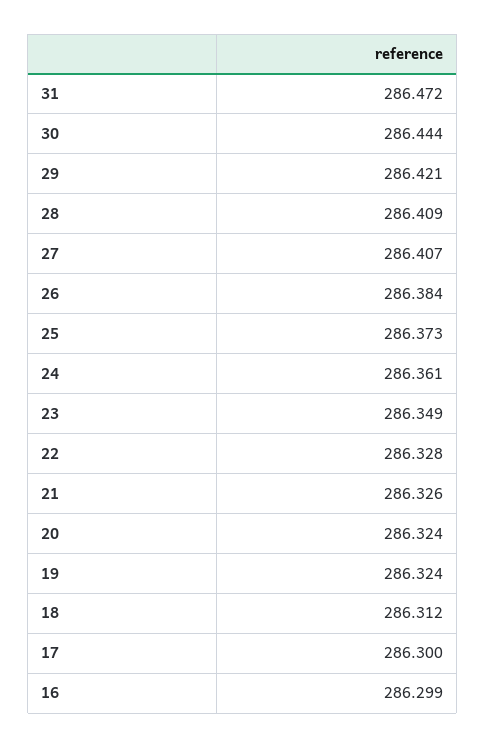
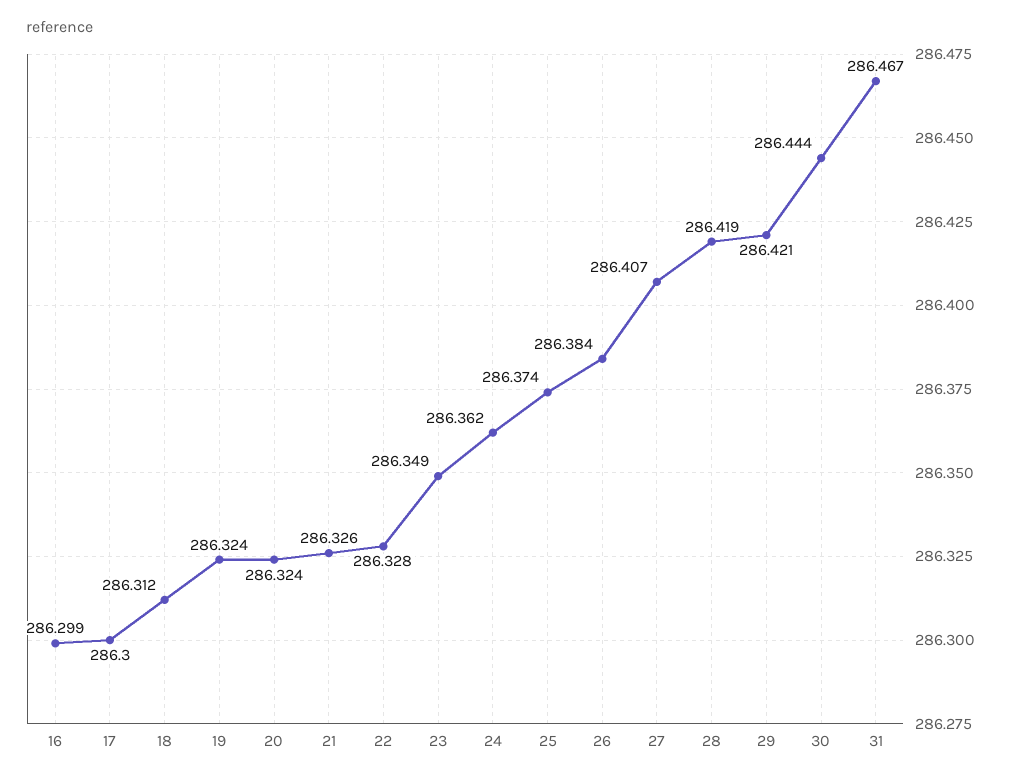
31: 286.472 -> 286.467
28: 286.409 -> 286.419
25: 286.373 -> 286.374
24: 286.361 -> 286.362

